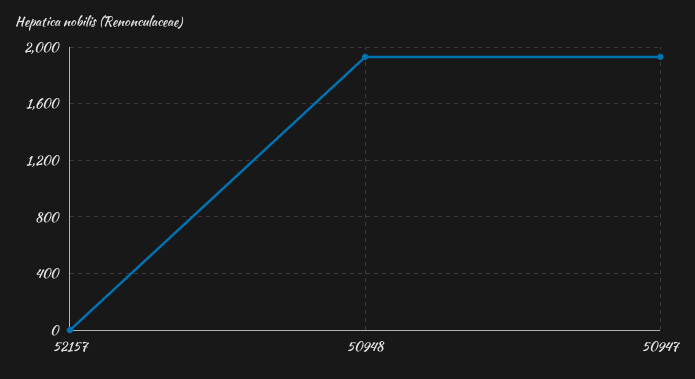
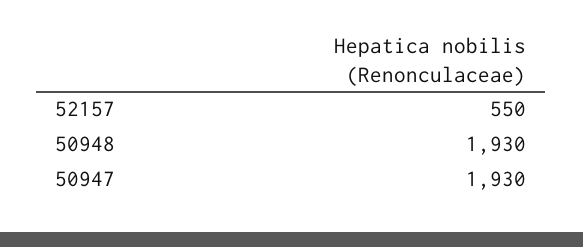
52157: 0 -> 550

